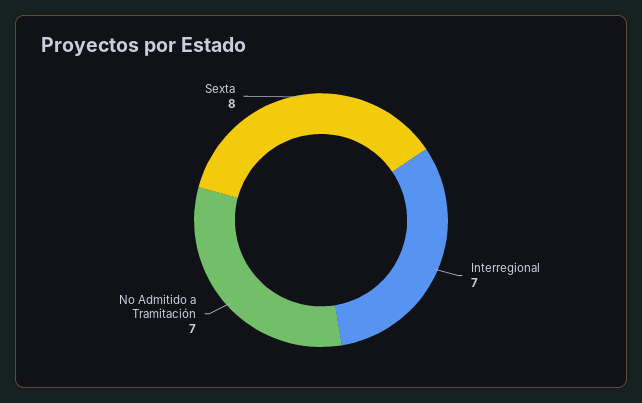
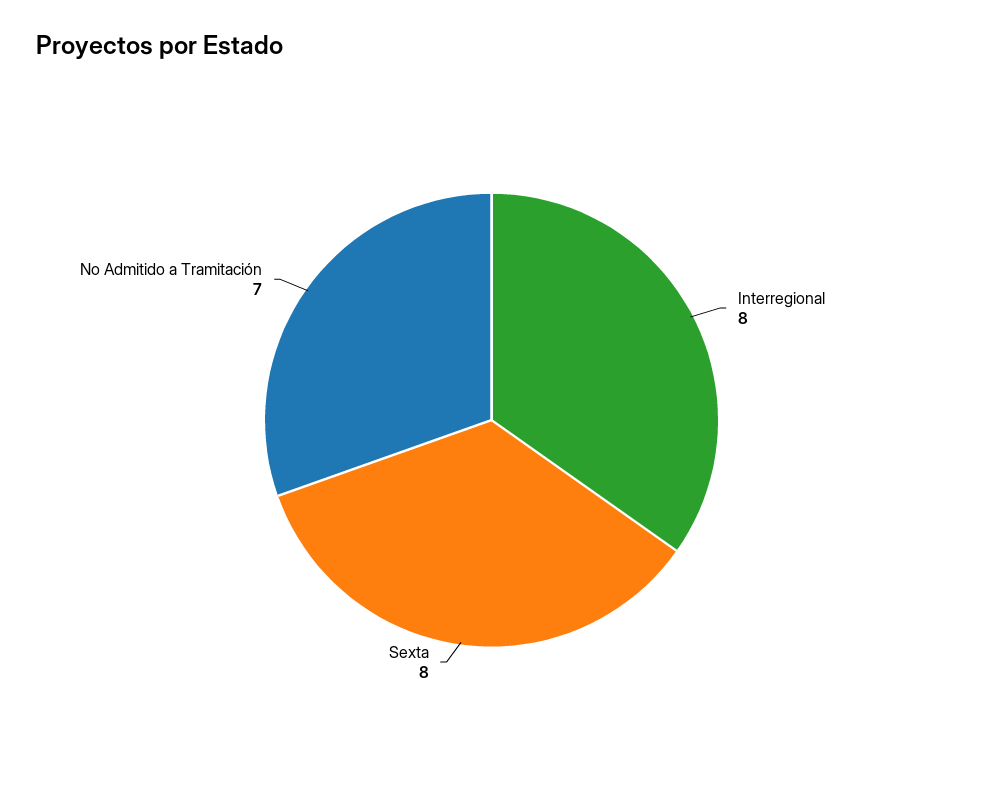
Interregional: 7 -> 8

